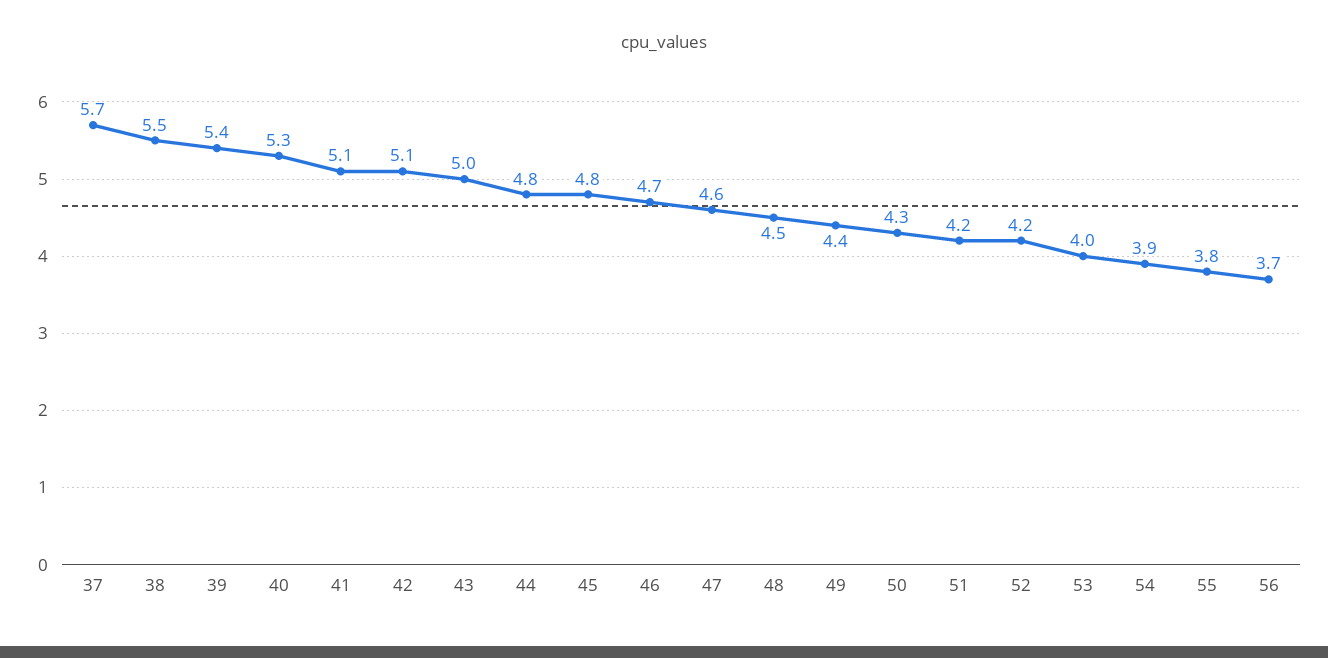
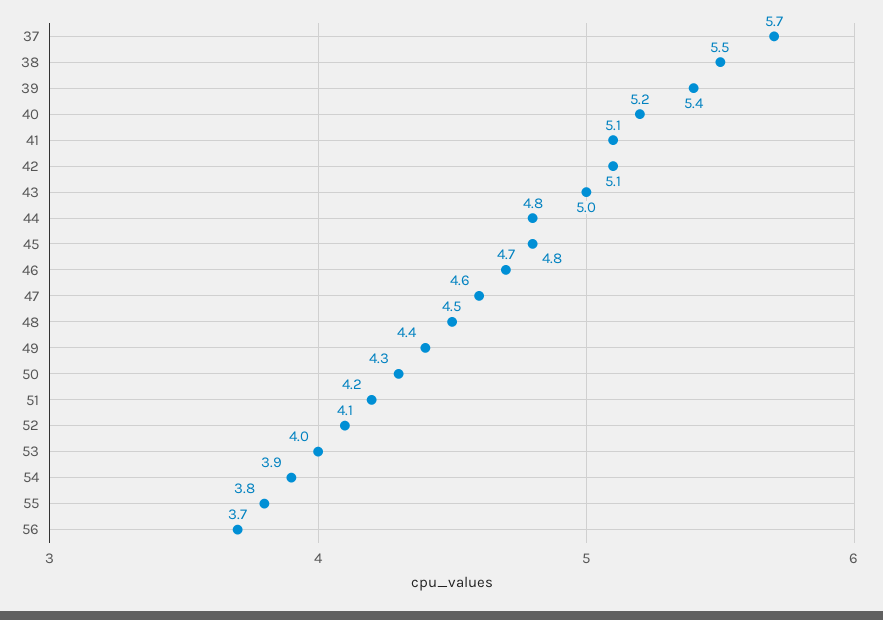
40: 5.3 -> 5.2
52: 4.2 -> 4.1

